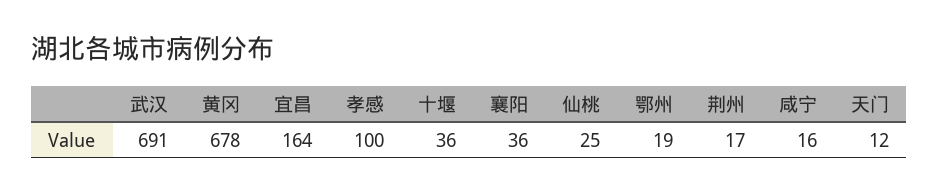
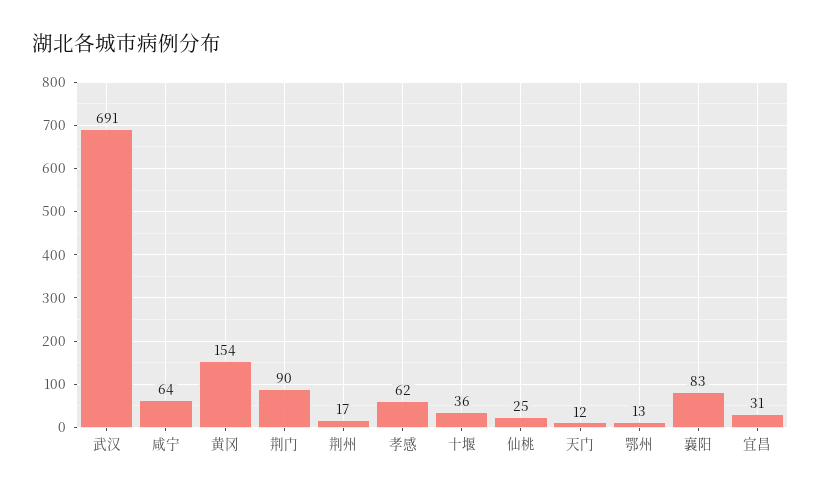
黄冈: 678 -> 154
宜昌: 164 -> 31
孝感: 100 -> 62
襄阳: 36 -> 83
鄂州: 19 -> 13
咸宁: 16 -> 64
荆门: none -> 90

